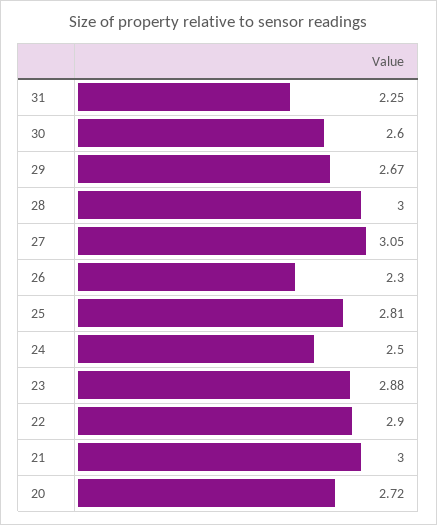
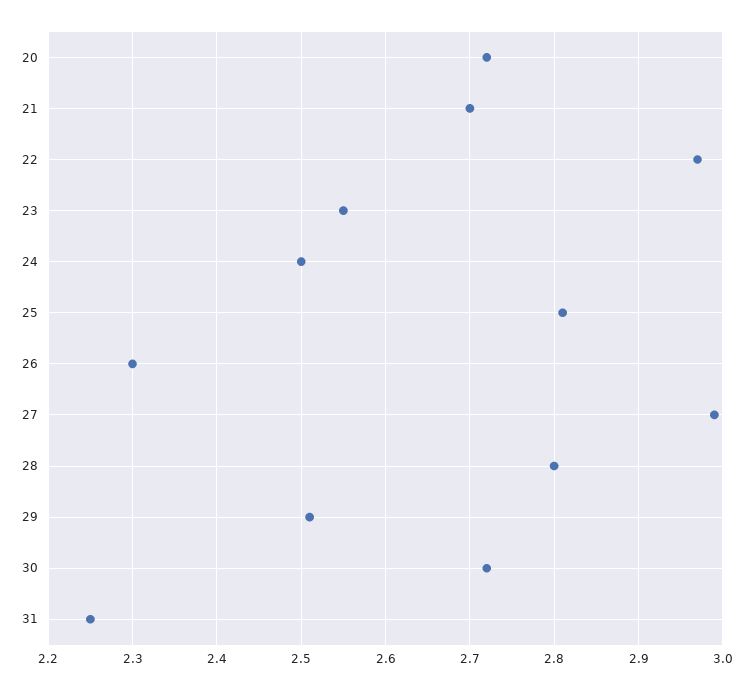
30: 2.6 -> 2.72
29: 2.67 -> 2.51
28: 3 -> 2.8
27: 3.05 -> 2.99
23: 2.88 -> 2.55
22: 2.9 -> 2.97
21: 3 -> 2.7

